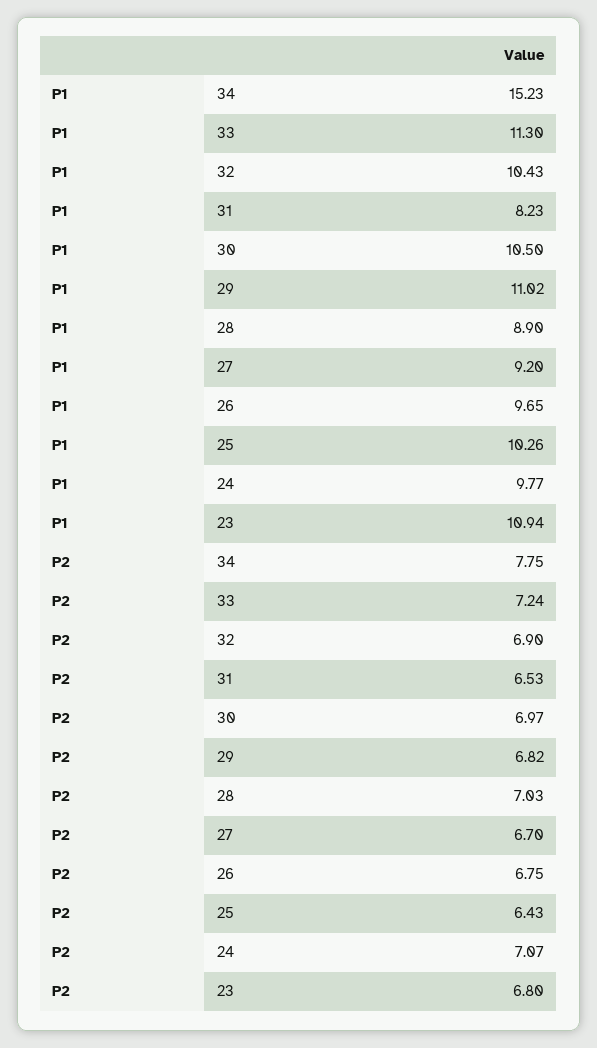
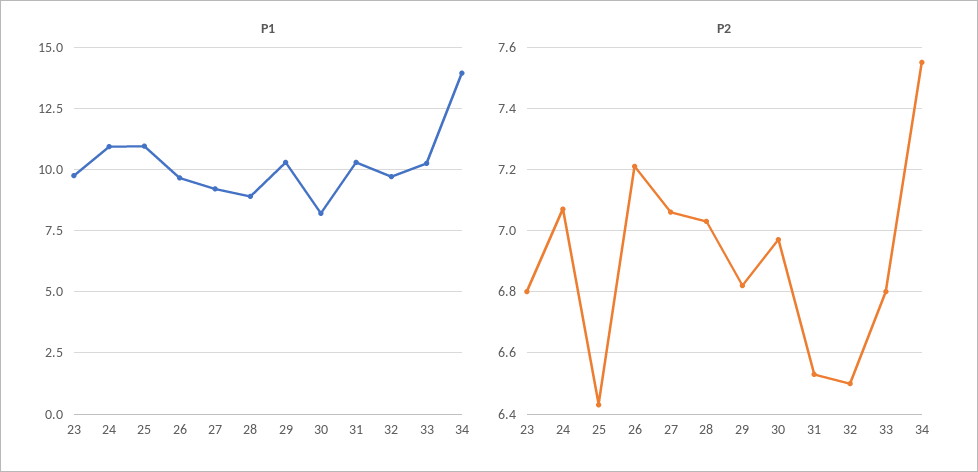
P1, 34: 15.23 -> 14
P1, 33: 11.3 -> 10.25
P1, 32: 10.43 -> 9.75
P1, 31: 8.23 -> 10.25
P1, 30: 10.5 -> 8.25
P1, 29: 11.02 -> 10.25
P1, 25: 10.26 -> 11
P1, 24: 9.77 -> 11
P1, 23: 10.94 -> 9.75
P2, 34: 7.75 -> 7.55
P2, 33: 7.24 -> 6.8
P2, 32: 6.9 -> 6.5
P2, 27: 6.7 -> 7.05
P2, 26: 6.75 -> 7.2

